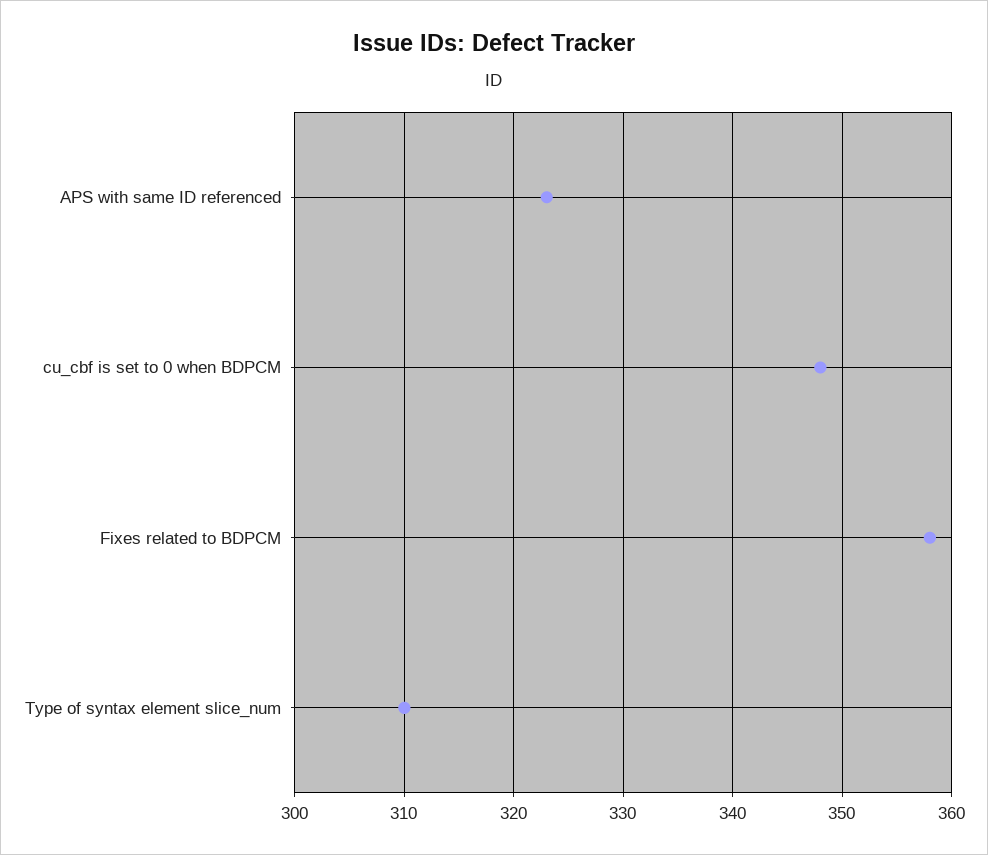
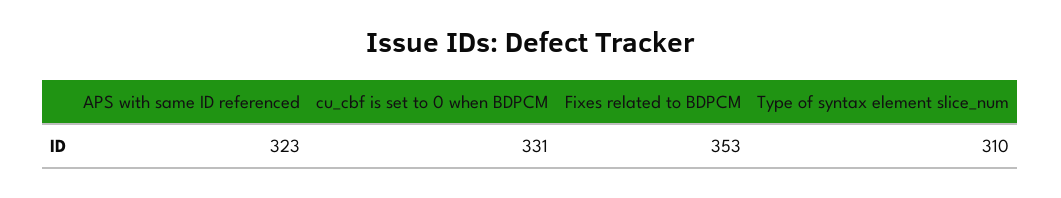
cu_cbf is set to 0 when BDPCM: 348 -> 331
Fixes related to BDPCM: 358 -> 353

